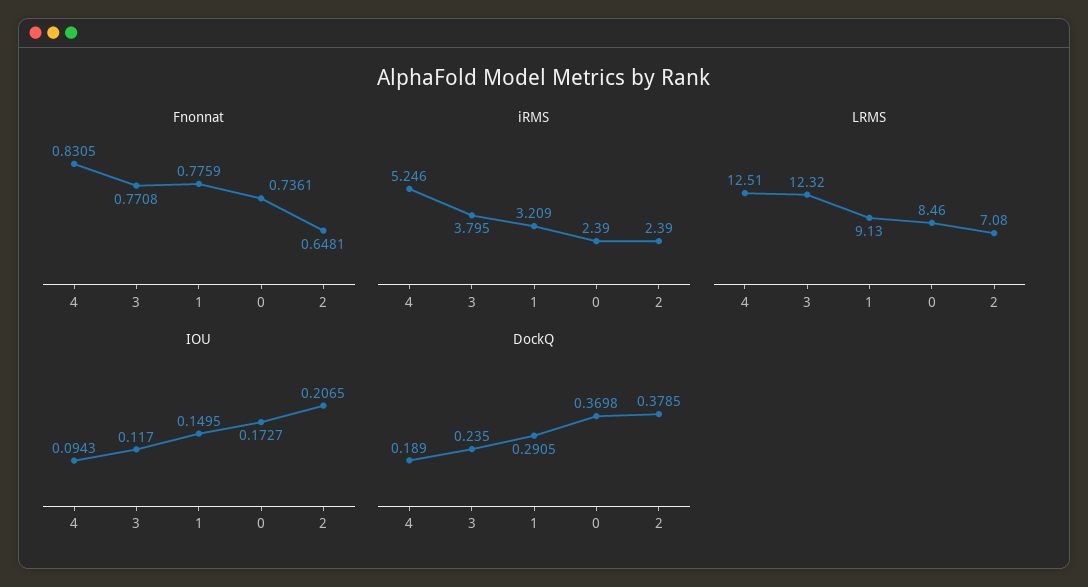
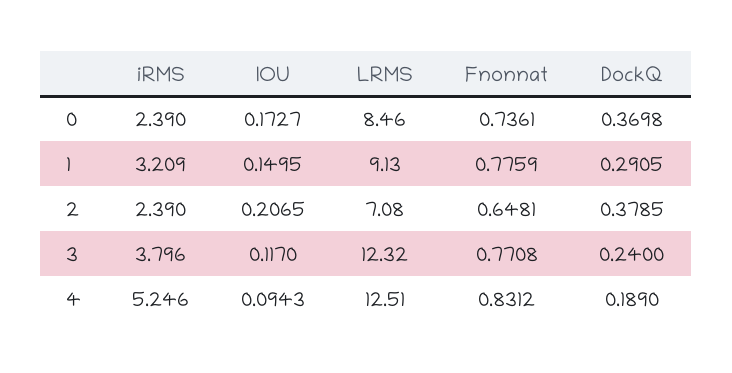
Fnonnat, 4: 0.8305 -> 0.8312
iRMS, 3: 3.795 -> 3.796
DockQ, 3: 0.235 -> 0.24

